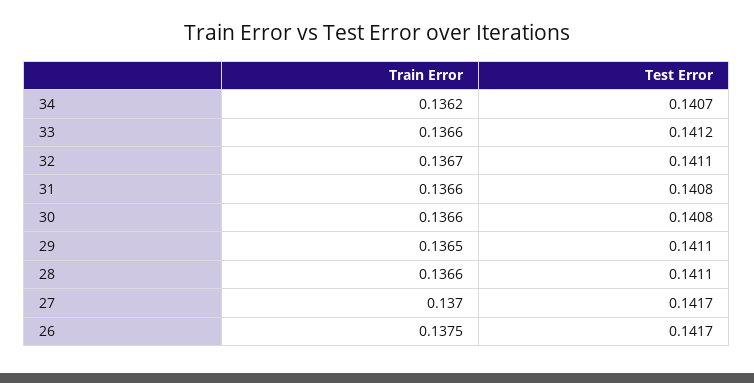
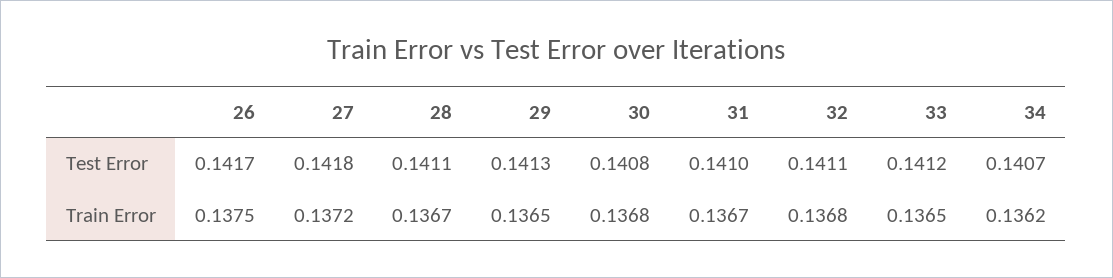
Train Error, 33: 0.1366 -> 0.1365
Train Error, 32: 0.1367 -> 0.1368
Train Error, 31: 0.1366 -> 0.1367
Test Error, 31: 0.1408 -> 0.141
Train Error, 30: 0.1366 -> 0.1368
Test Error, 29: 0.1411 -> 0.1413
Train Error, 28: 0.1366 -> 0.1367
Train Error, 27: 0.137 -> 0.1372
Test Error, 27: 0.1417 -> 0.1418

